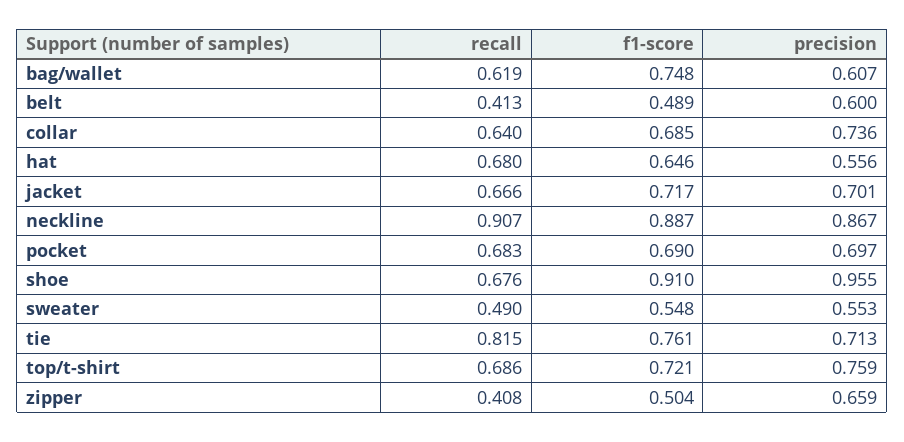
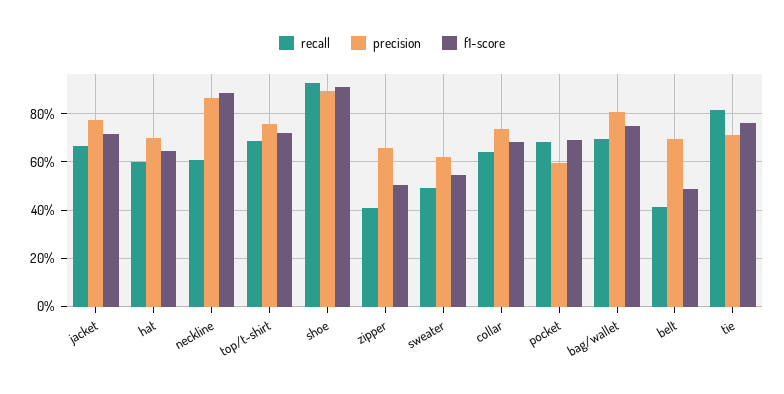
recall, bag/wallet: 0.619 -> 0.7
precision, bag/wallet: 0.607 -> 0.8
precision, belt: 0.6 -> 0.7
recall, hat: 0.68 -> 0.6
precision, hat: 0.556 -> 0.7
precision, jacket: 0.701 -> 0.775
recall, neckline: 0.907 -> 0.6
precision, pocket: 0.697 -> 0.6
recall, shoe: 0.676 -> 0.925
precision, shoe: 0.955 -> 0.9
precision, sweater: 0.553 -> 0.625

